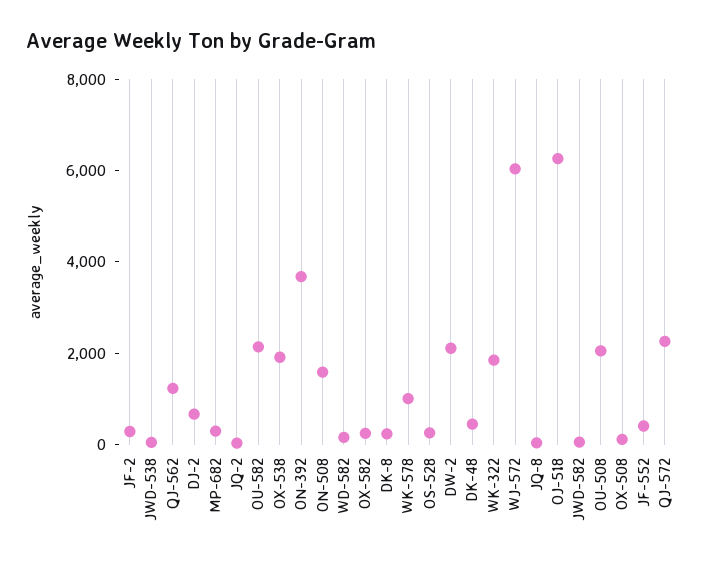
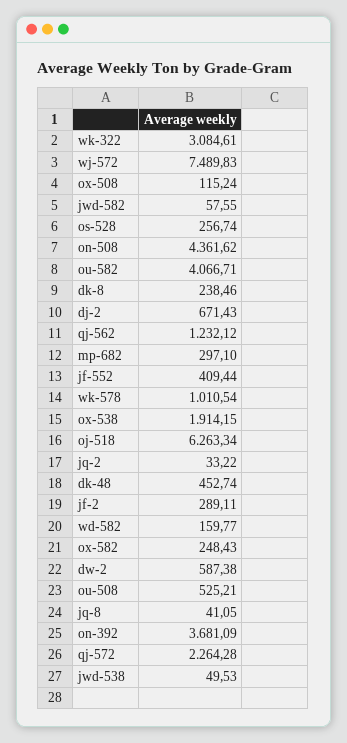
OU-582: 2000 -> 4066.71
ON-508: 1500 -> 4361.62
DW-2: 2000 -> 587.38
WK-322: 2000 -> 3084.61
WJ-572: 6000 -> 7489.83
OU-508: 2000 -> 525.21

